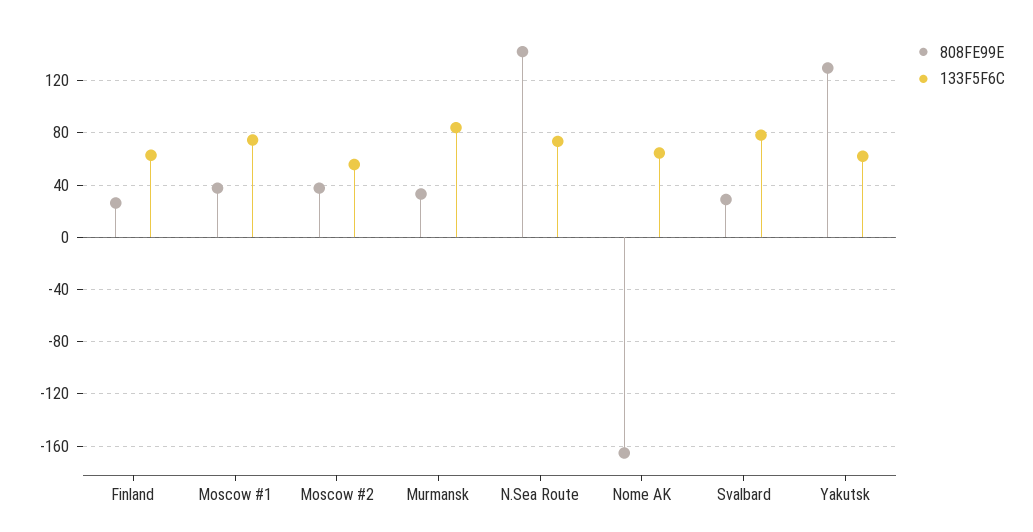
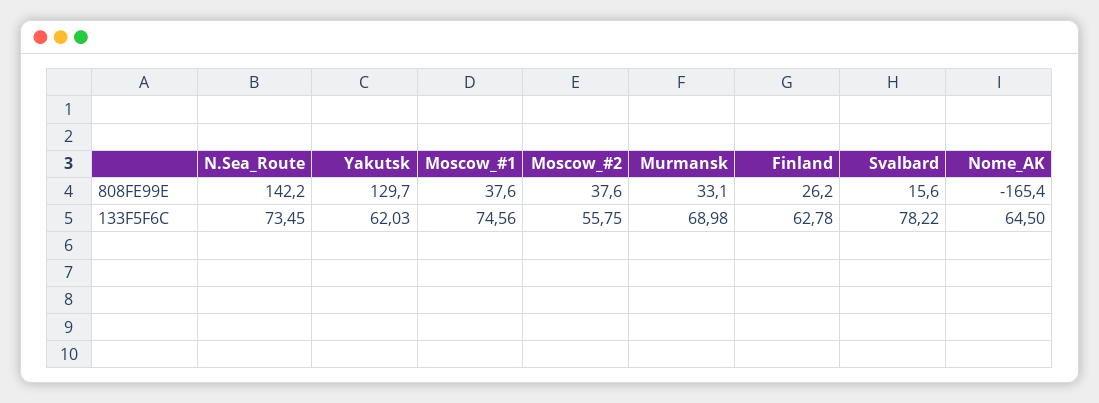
133F5F6C, Murmansk: 85 -> 68.98
808FE99E, Svalbard: 30 -> 15.6

